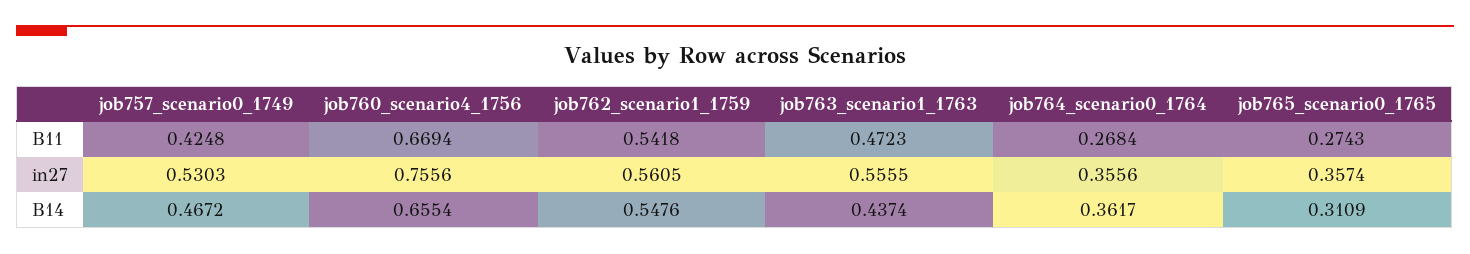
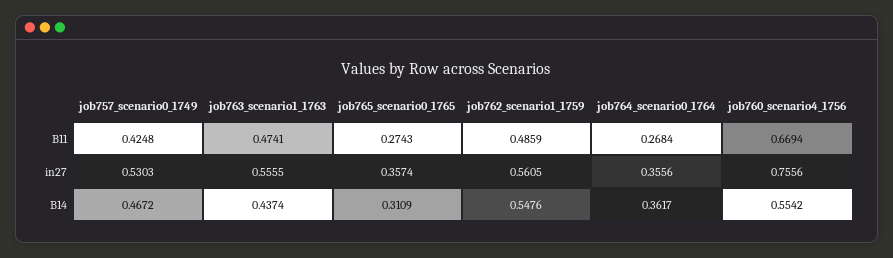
job762_scenario1_1759, B11: 0.5418 -> 0.4859
job763_scenario1_1763, B11: 0.4723 -> 0.4741
job760_scenario4_1756, B14: 0.6554 -> 0.5542

